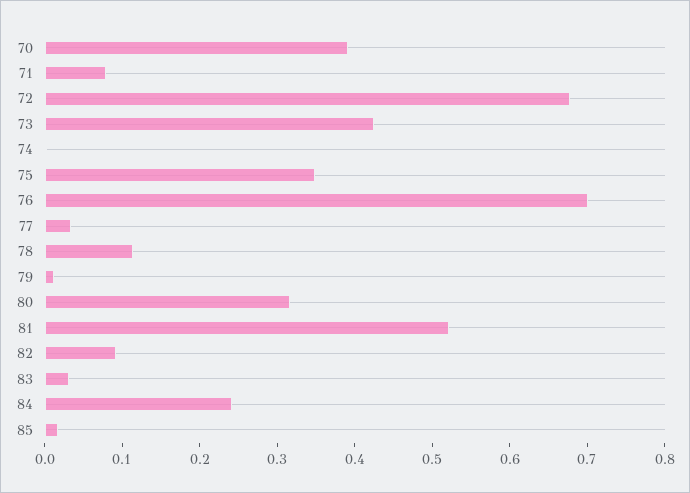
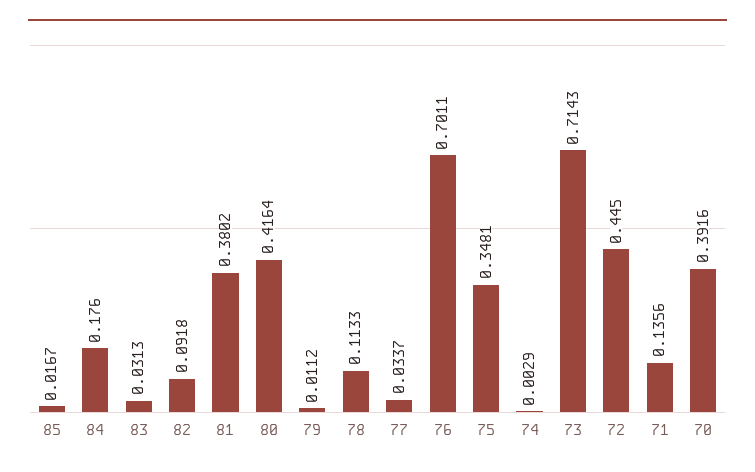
71: 0.08 -> 0.1356
72: 0.68 -> 0.445
73: 0.42 -> 0.7143
80: 0.32 -> 0.4164
81: 0.52 -> 0.3802
84: 0.24 -> 0.176

